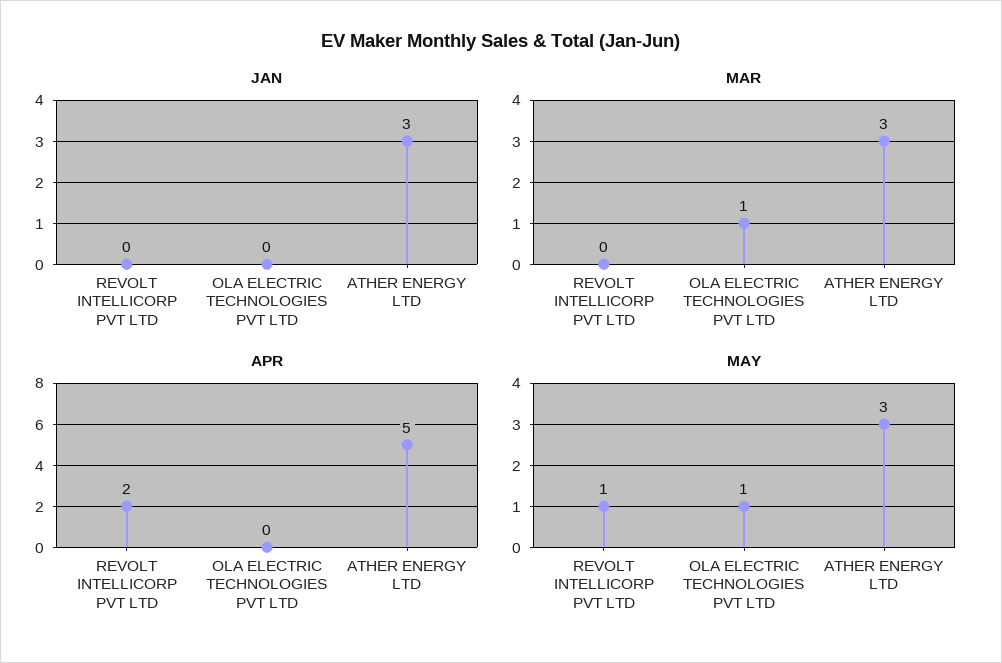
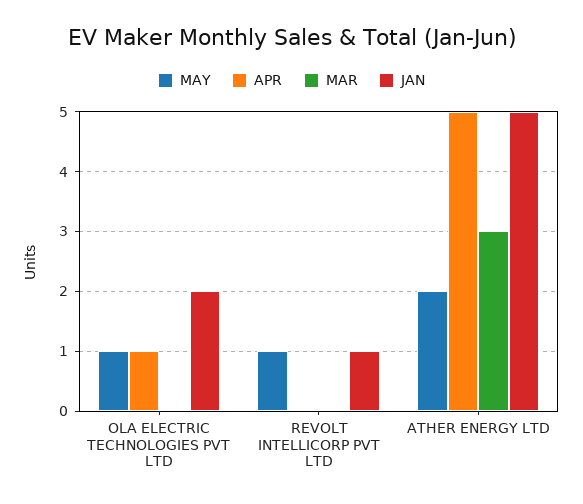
JAN, REVOLT INTELLICORP PVT LTD: 0 -> 1
JAN, OLA ELECTRIC TECHNOLOGIES PVT LTD: 0 -> 2
JAN, ATHER ENERGY LTD: 3 -> 5
MAR, OLA ELECTRIC TECHNOLOGIES PVT LTD: 1 -> 0
APR, REVOLT INTELLICORP PVT LTD: 2 -> 0
APR, OLA ELECTRIC TECHNOLOGIES PVT LTD: 0 -> 1
MAY, ATHER ENERGY LTD: 3 -> 2

